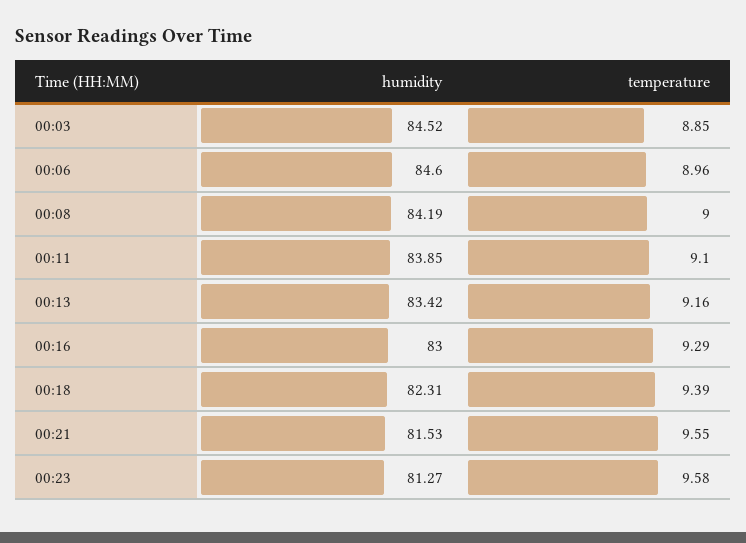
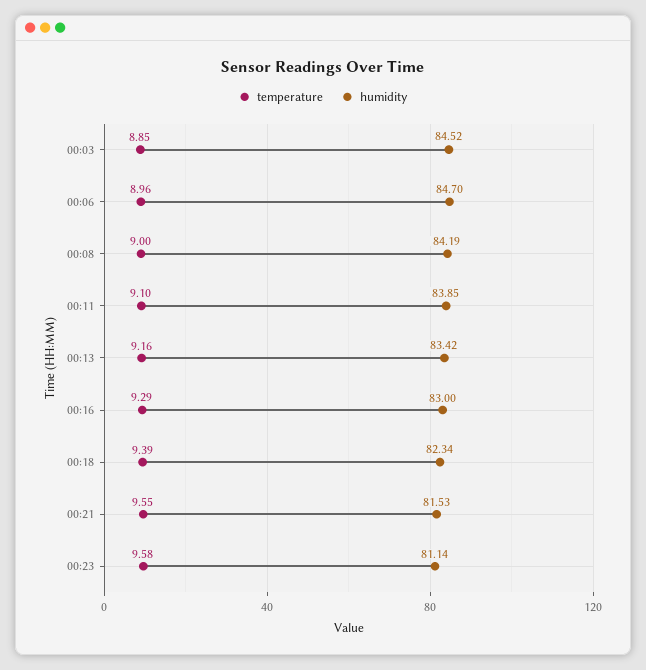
humidity, 00:06: 84.6 -> 84.7
humidity, 00:18: 82.31 -> 82.34
humidity, 00:23: 81.27 -> 81.14

